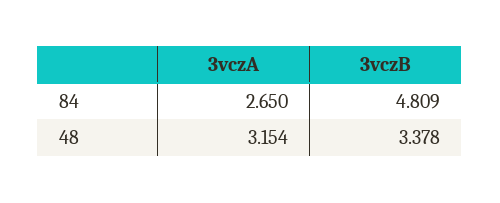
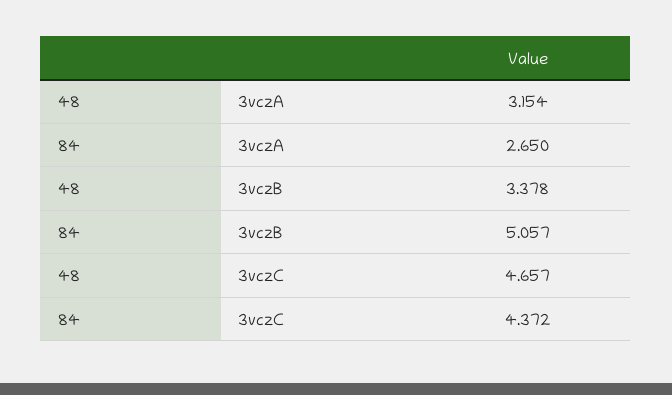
3vczB, 84: 4.809 -> 5.057
3vczC, 48: none -> 4.657
3vczC, 84: none -> 4.372

